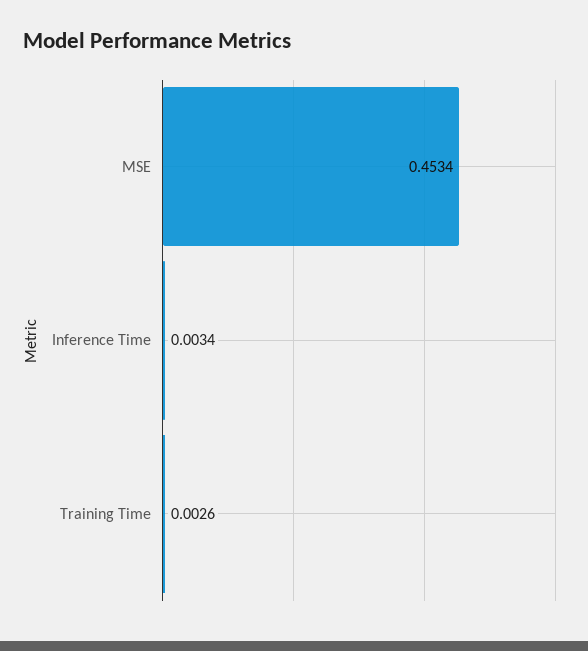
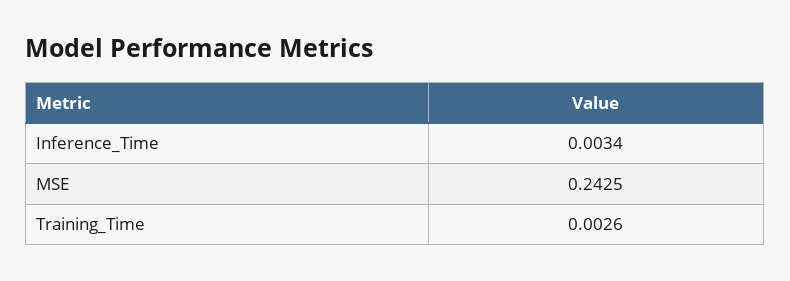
MSE: 0.4534 -> 0.2425

